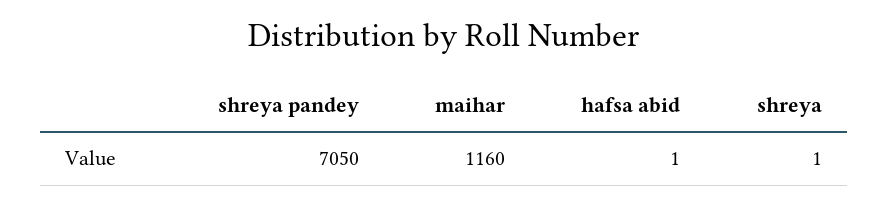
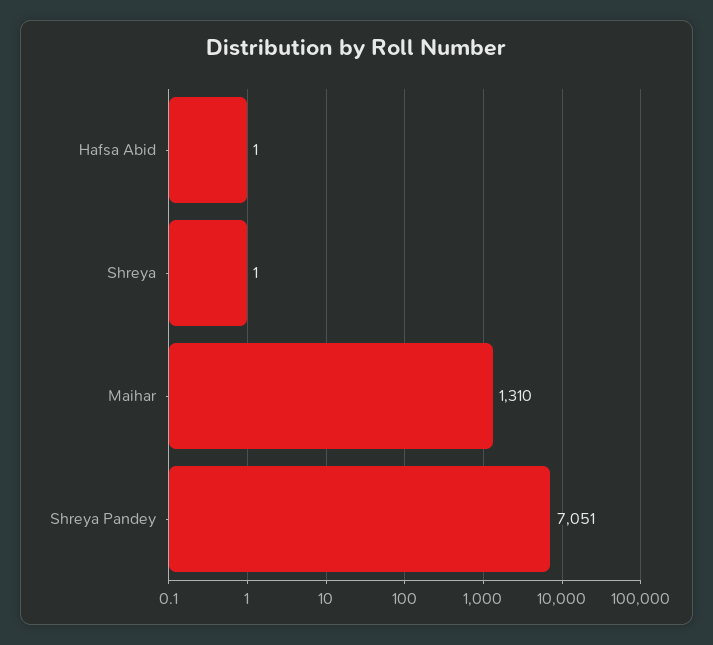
shreya pandey: 7050 -> 7051
maihar: 1160 -> 1310

